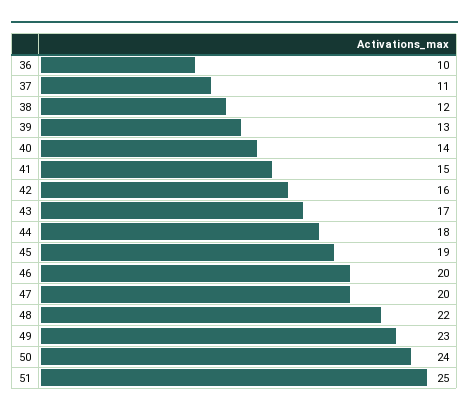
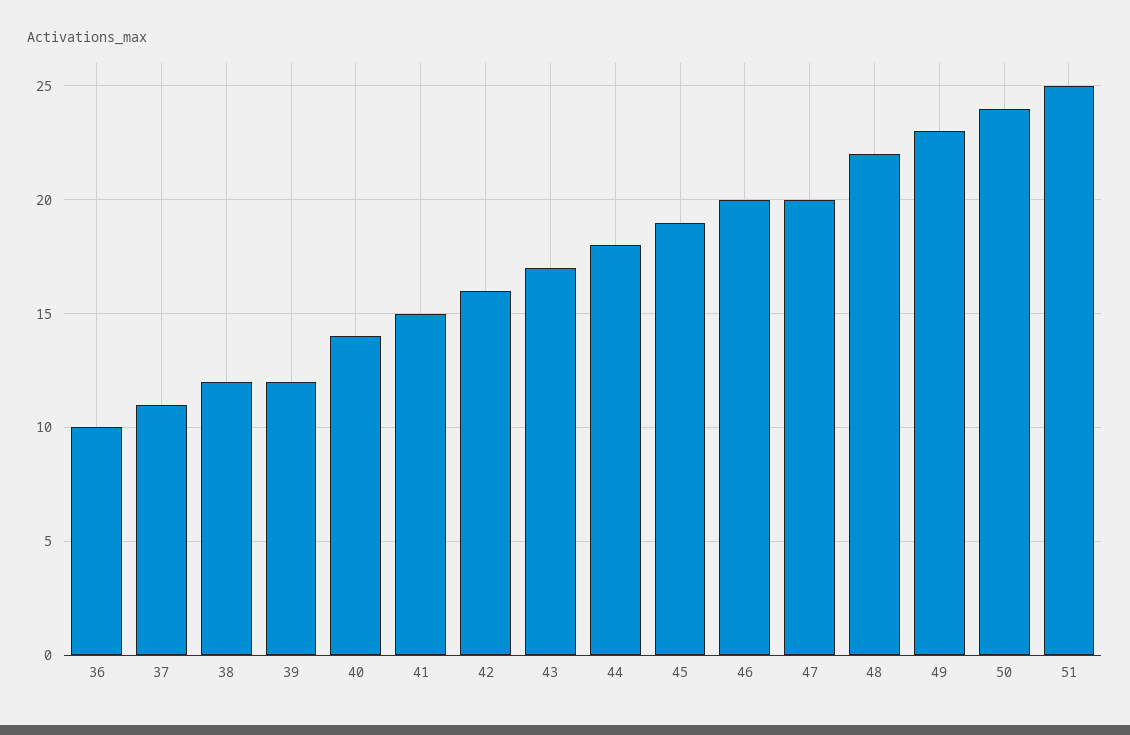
39: 13 -> 12

